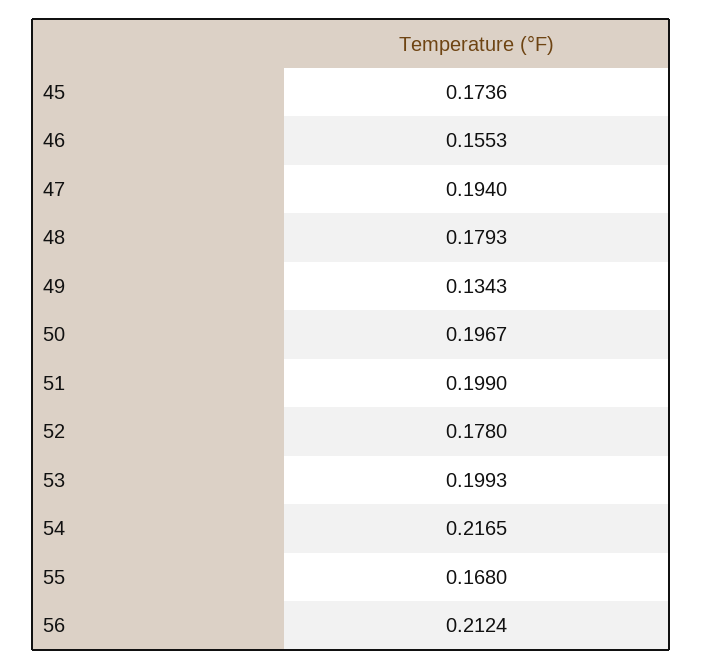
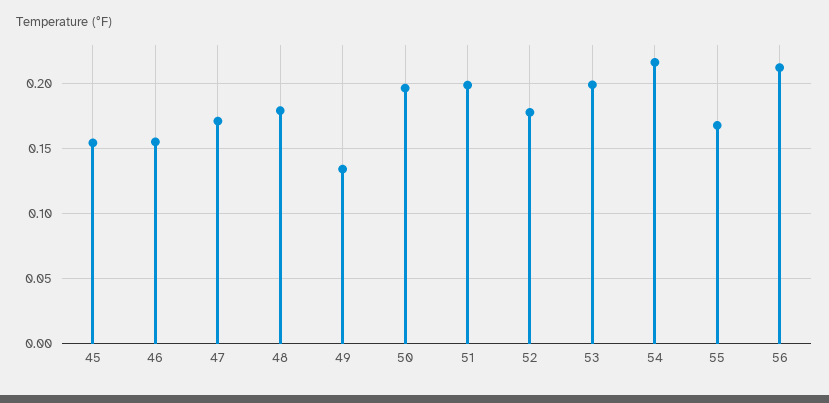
45: 0.1736 -> 0.155
47: 0.194 -> 0.17

